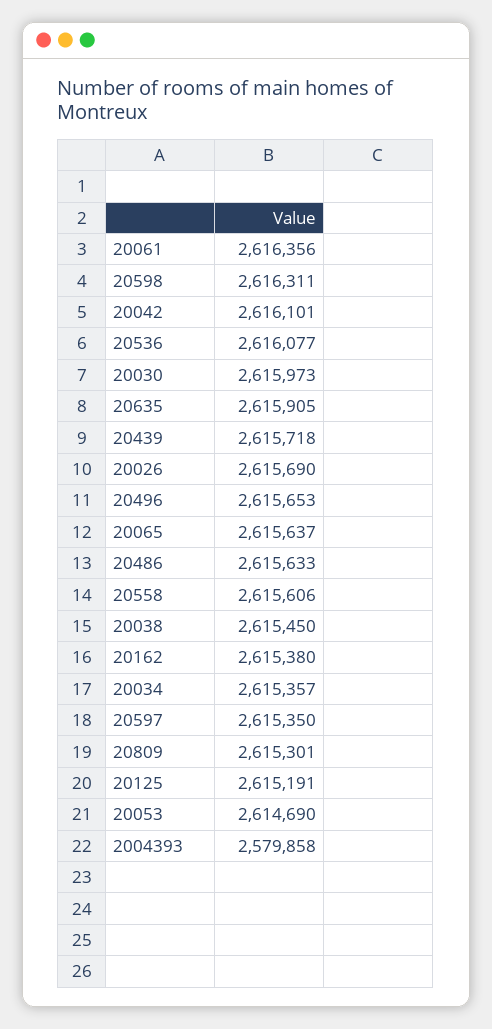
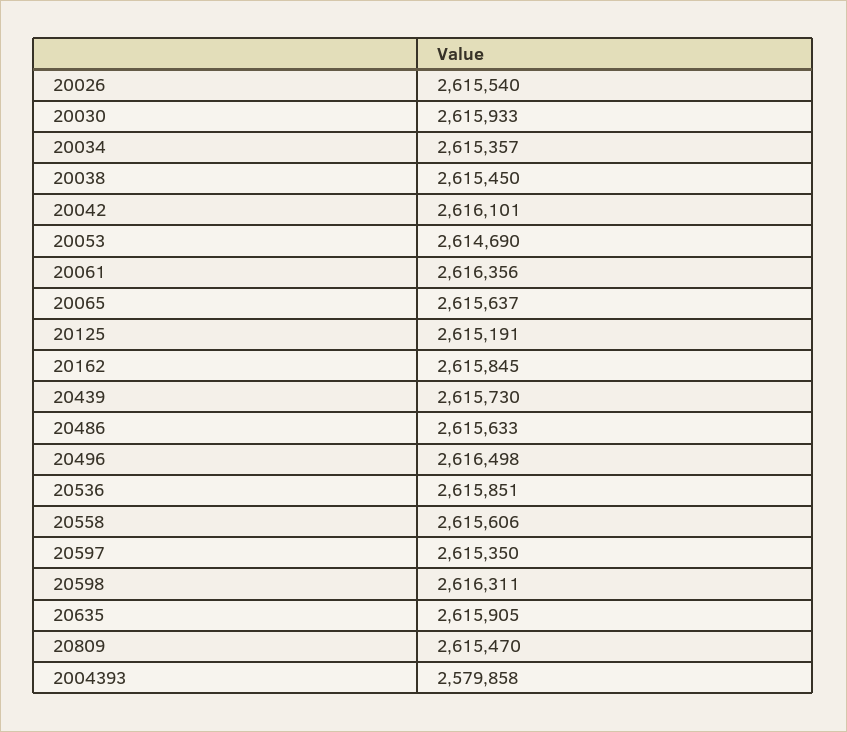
20536: 2616077 -> 2615851
20030: 2615973 -> 2615933
20439: 2615718 -> 2615730
20026: 2615690 -> 2615540
20496: 2615653 -> 2616498
20162: 2615380 -> 2615845
20809: 2615301 -> 2615470

